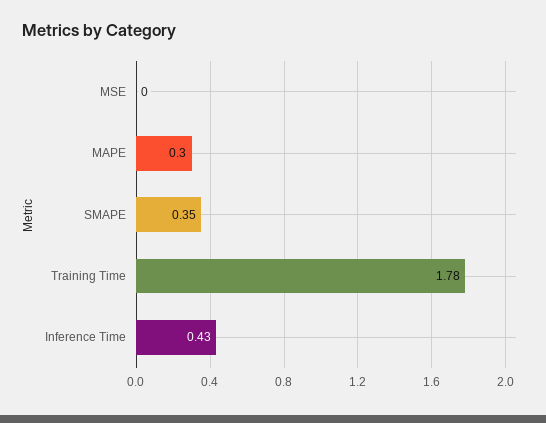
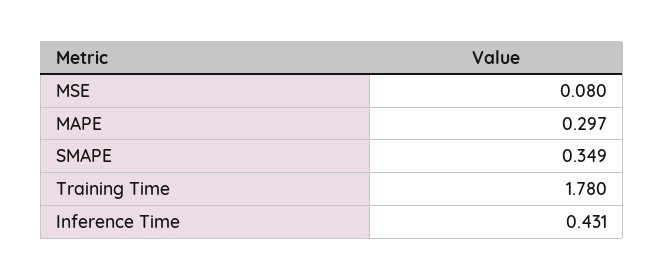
MSE: 0 -> 0.08

